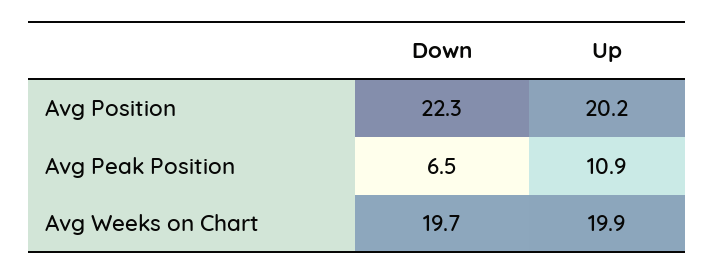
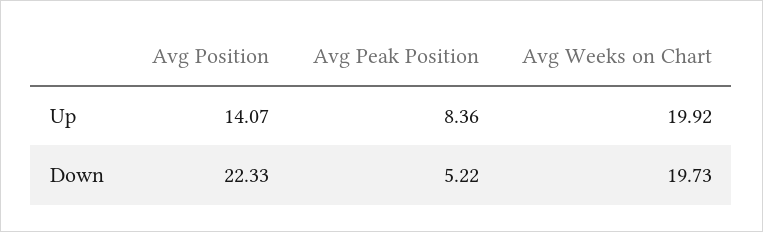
Up, Avg Position: 20.2 -> 14.07
Down, Avg Peak Position: 6.5 -> 5.22
Up, Avg Peak Position: 10.9 -> 8.36

